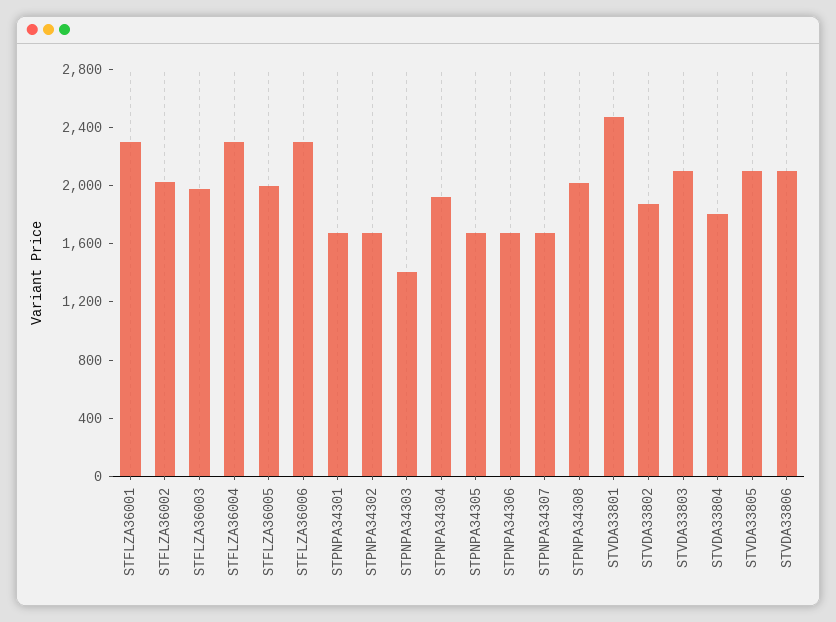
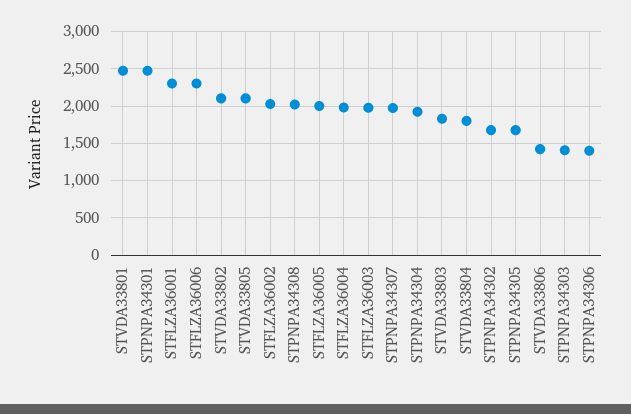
STFLZA36004: 2300 -> 2000
STPNPA34301: 1700 -> 2500
STPNPA34306: 1700 -> 1400
STPNPA34307: 1700 -> 2000
STVDA33802: 1900 -> 2100
STVDA33803: 2100 -> 1800
STVDA33806: 2100 -> 1400

